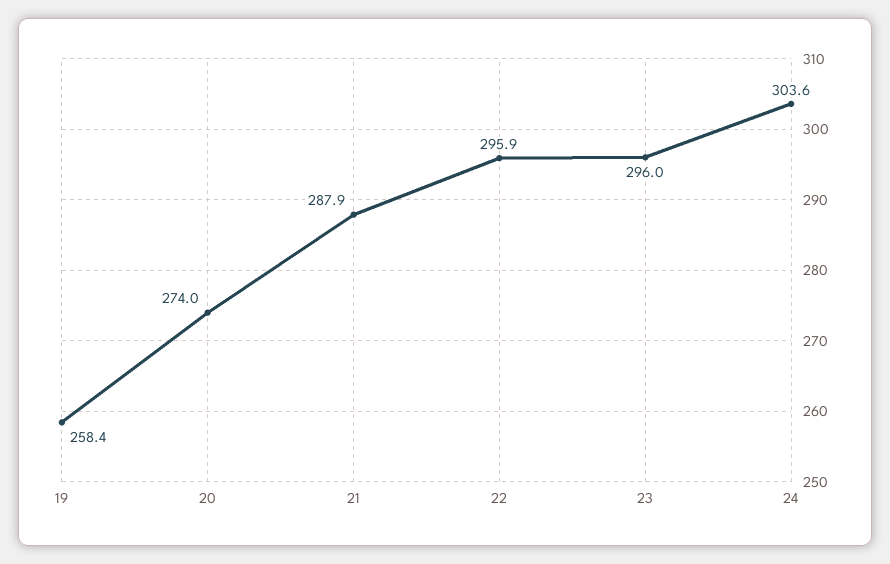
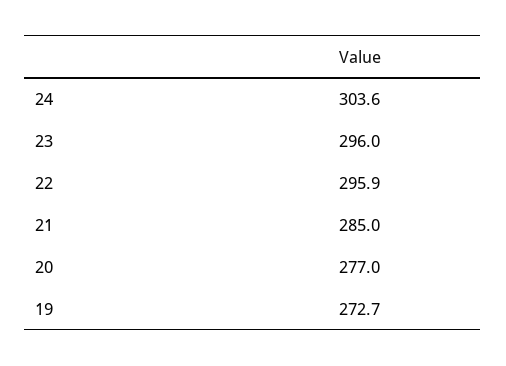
19: 258.4 -> 272.7
20: 274 -> 277
21: 287.9 -> 285

